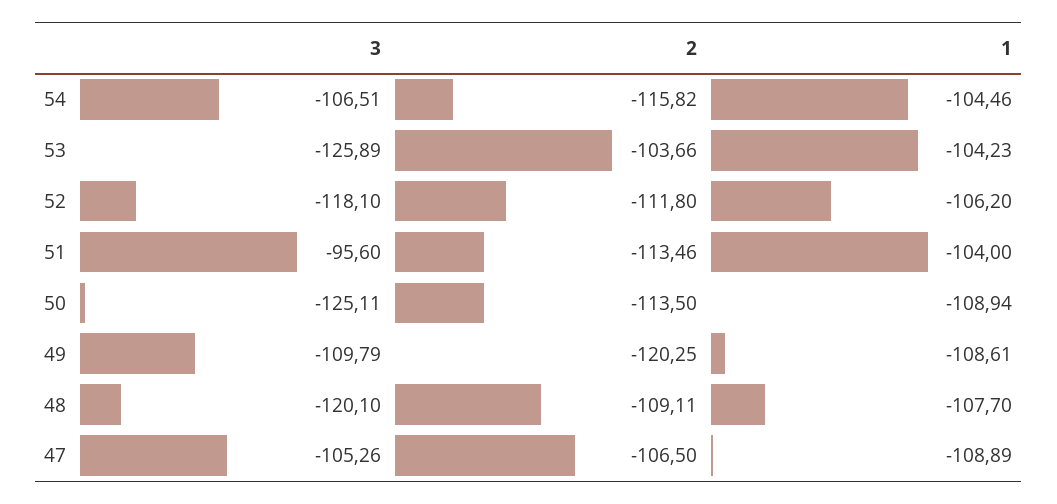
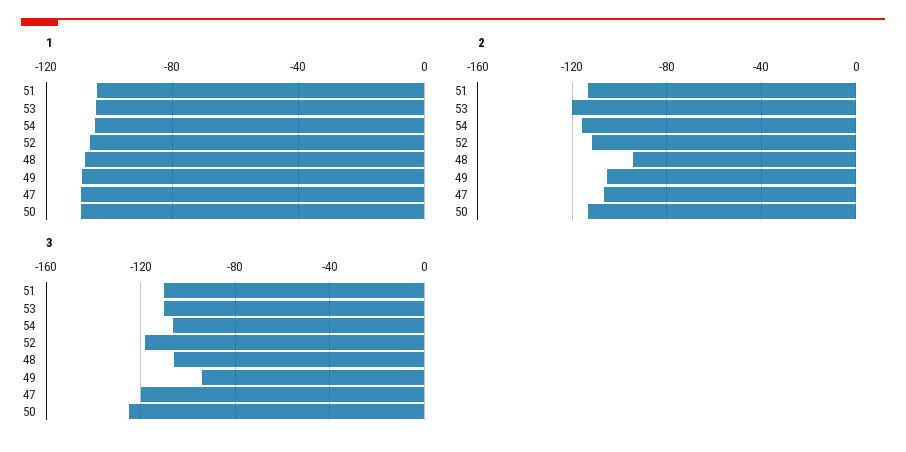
3, 53: -125.89 -> -110
2, 53: -103.66 -> -120
3, 51: -95.6 -> -110
3, 49: -109.79 -> -95
2, 49: -120.25 -> -105
3, 48: -120.1 -> -105
2, 48: -109.11 -> -95
3, 47: -105.26 -> -120

